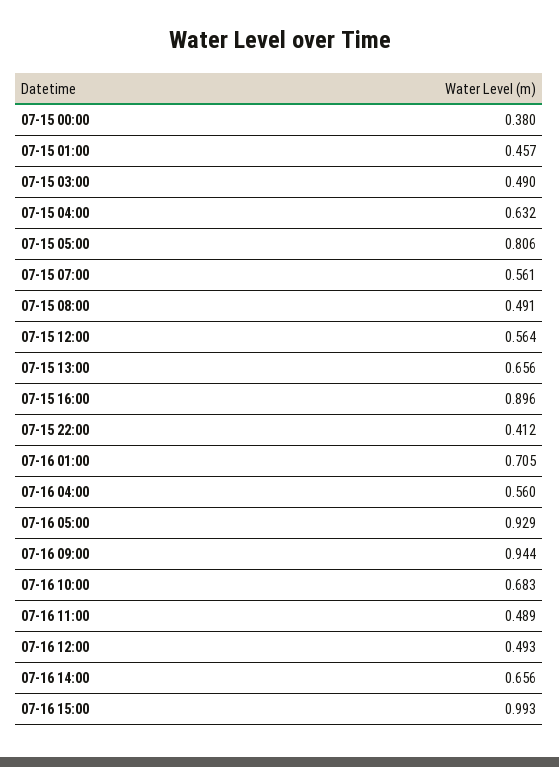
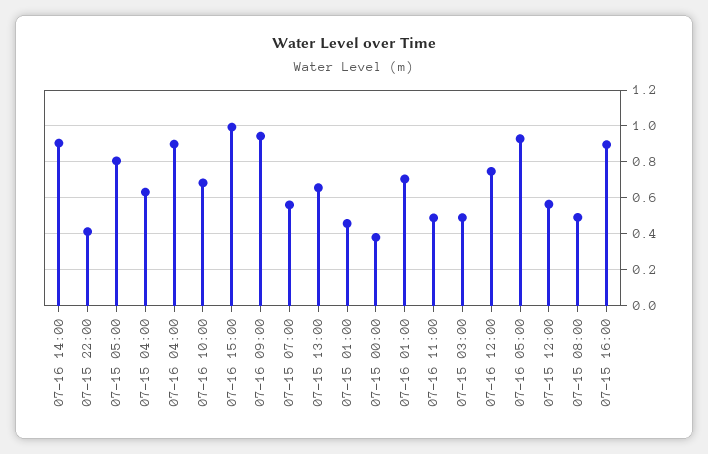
07-16 04:00: 0.56 -> 0.9
07-16 12:00: 0.493 -> 0.75
07-16 14:00: 0.656 -> 0.9

